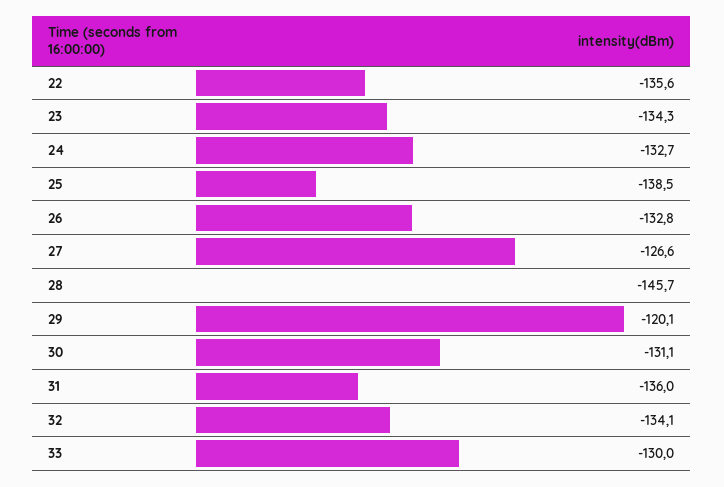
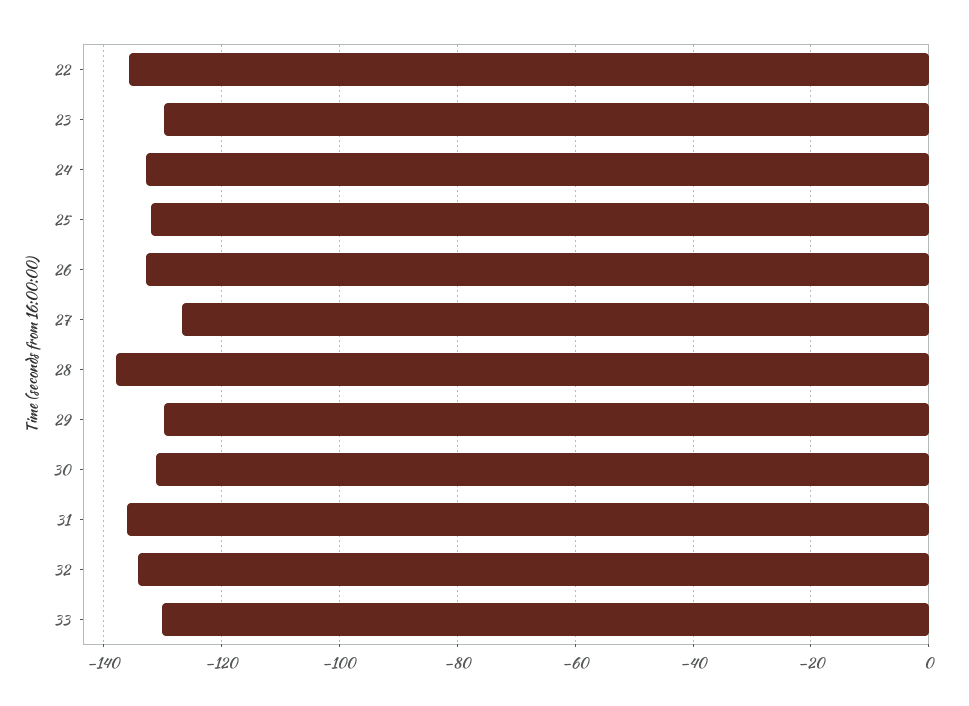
23: -134.3 -> -130
25: -138.5 -> -132
28: -145.7 -> -138
29: -120.1 -> -130

